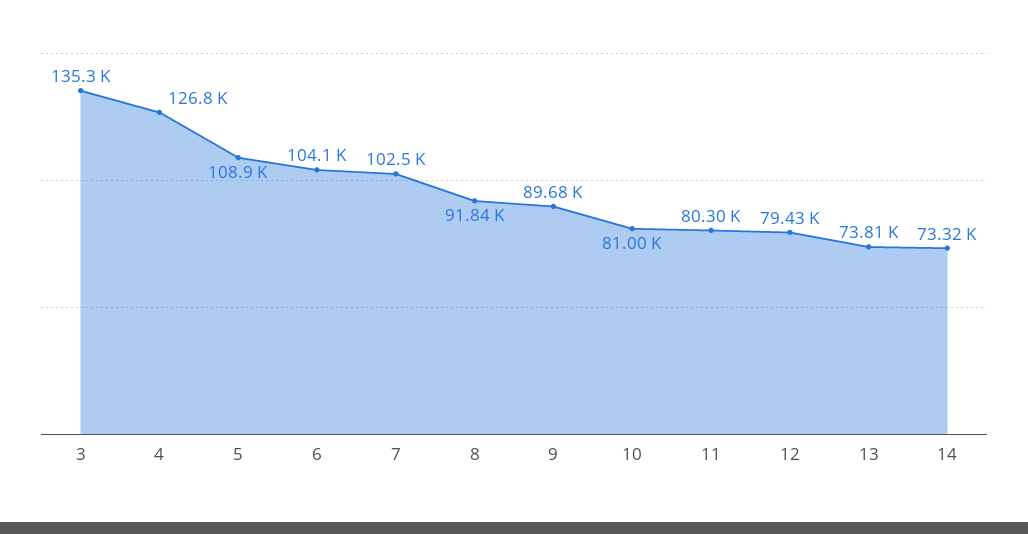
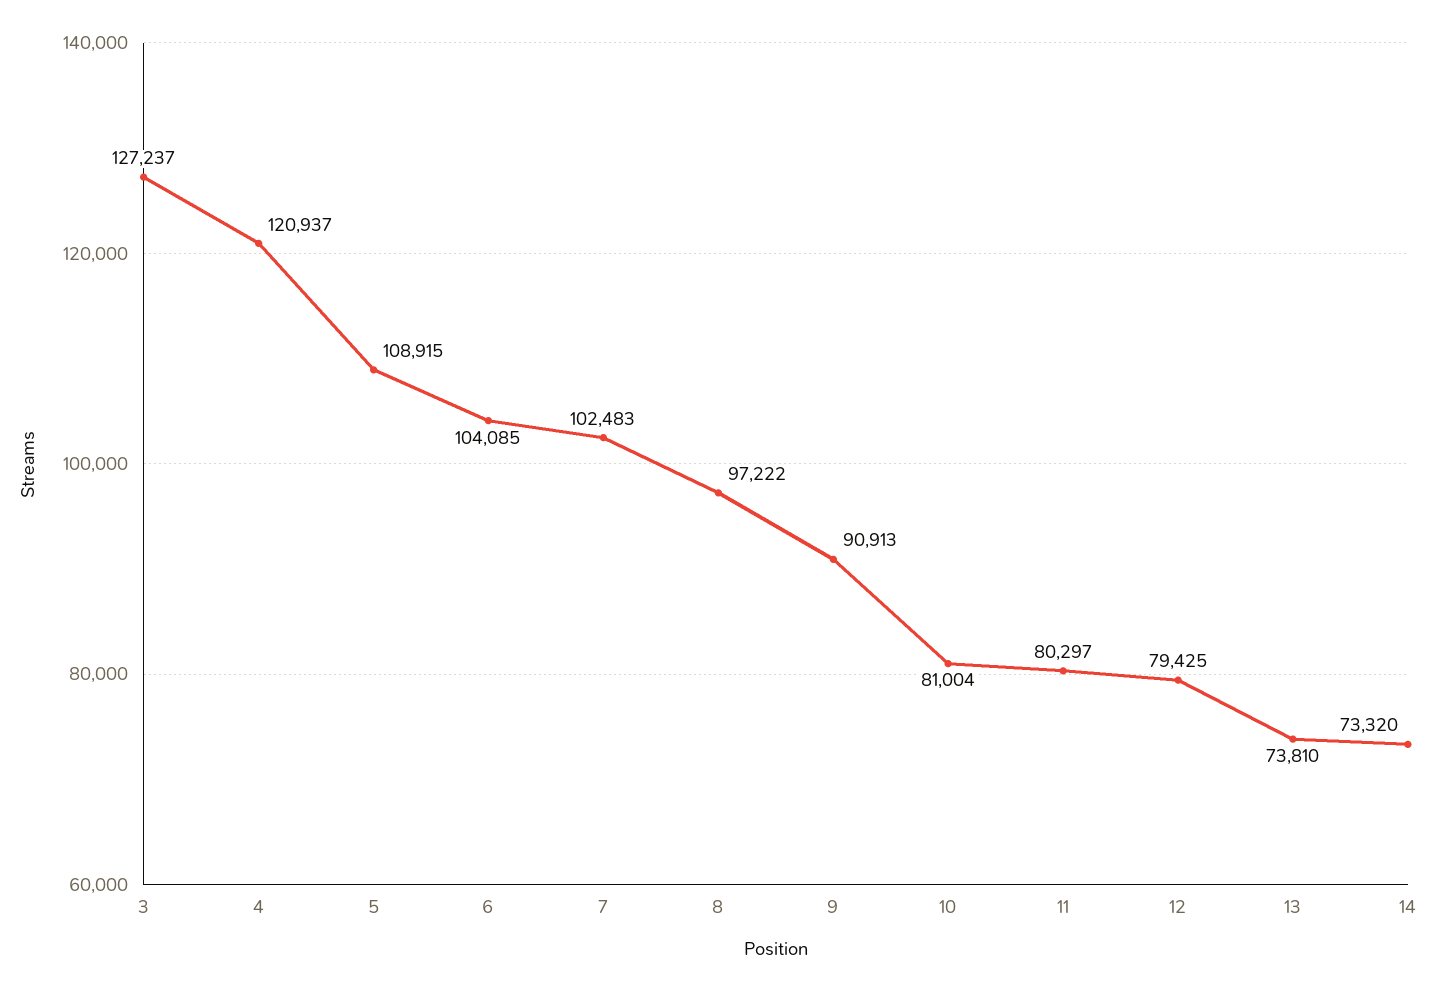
3: 135300 -> 127237
4: 126800 -> 120937
8: 91840 -> 97222
9: 89680 -> 90913

